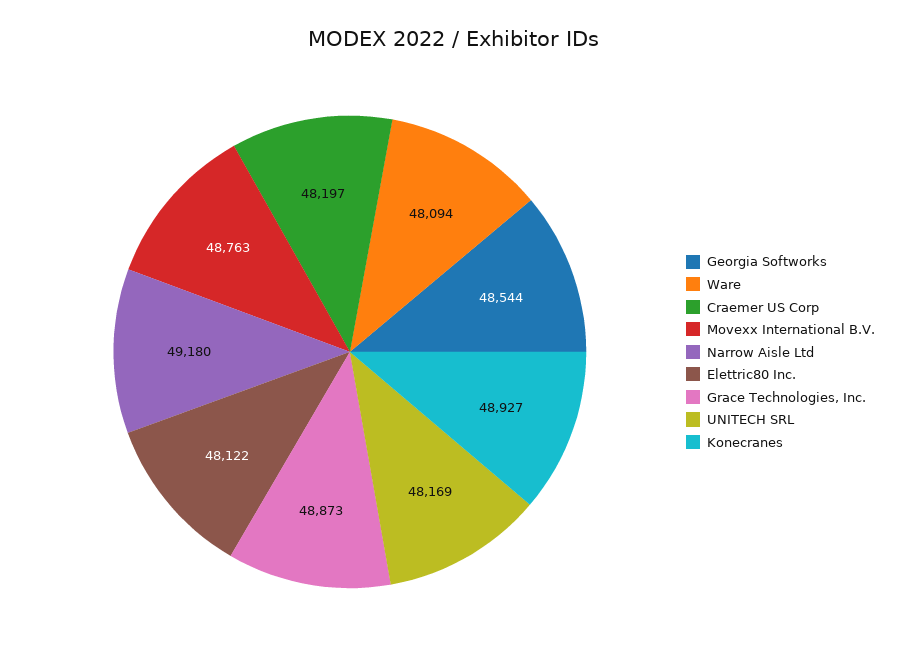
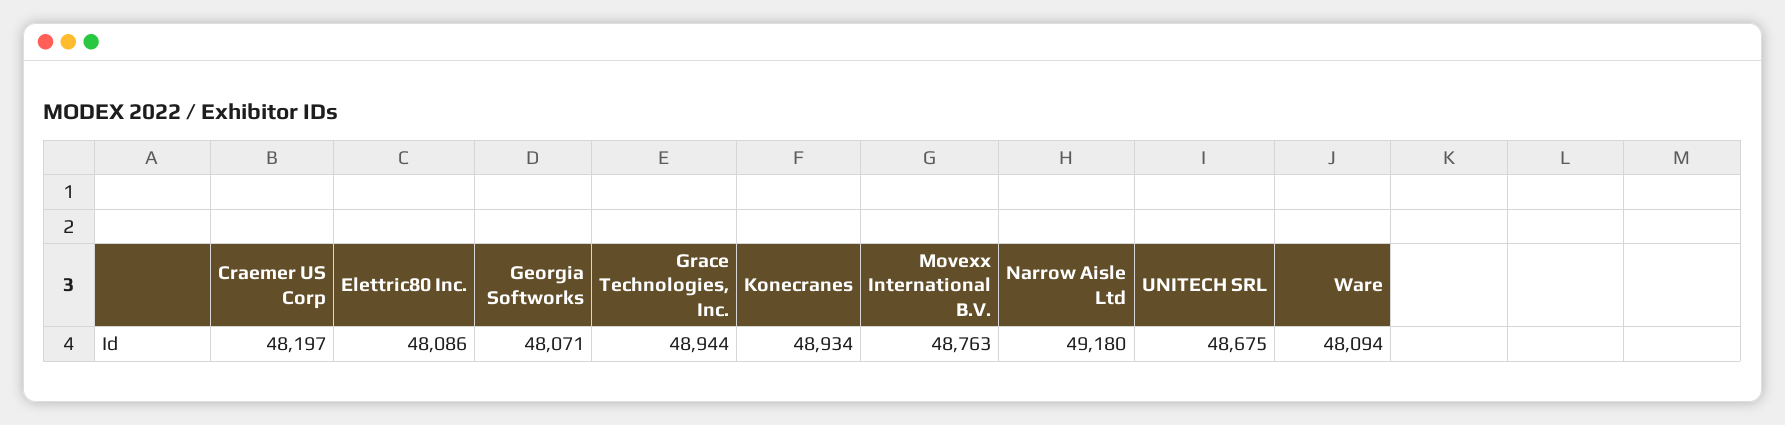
Georgia Softworks: 48544 -> 48071
Elettric80 Inc.: 48122 -> 48086
Grace Technologies, Inc.: 48873 -> 48944
UNITECH SRL: 48169 -> 48675
Konecranes: 48927 -> 48934

